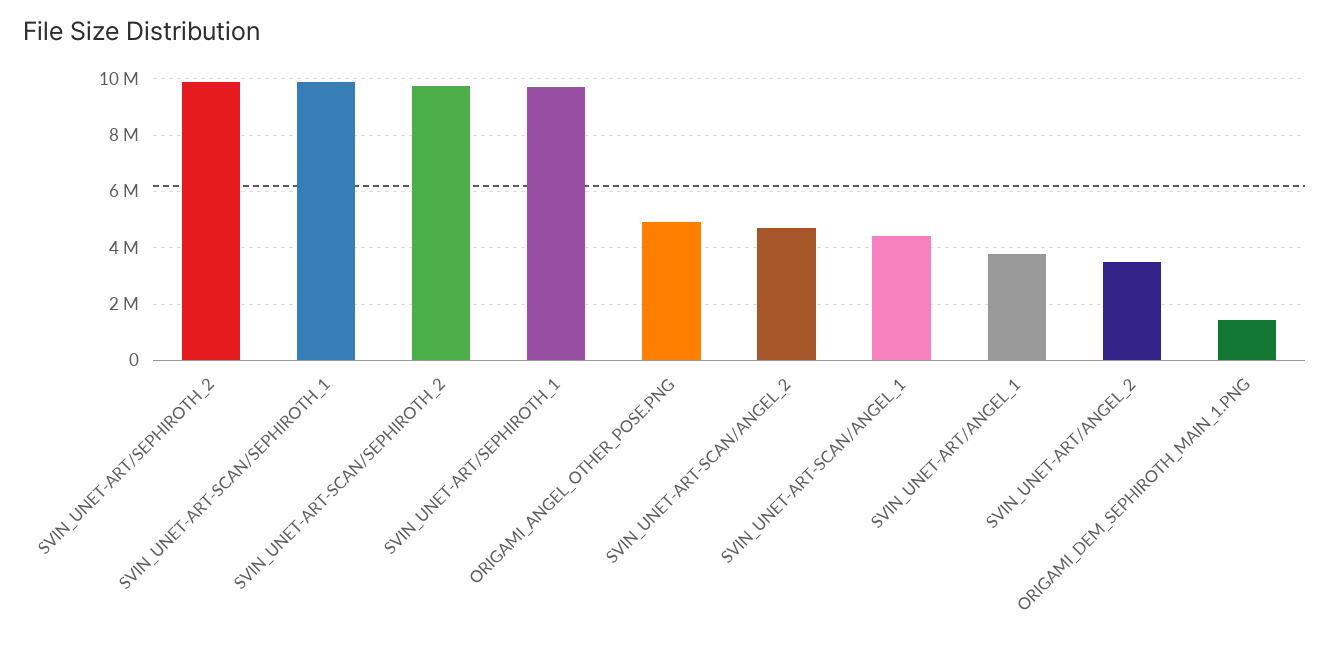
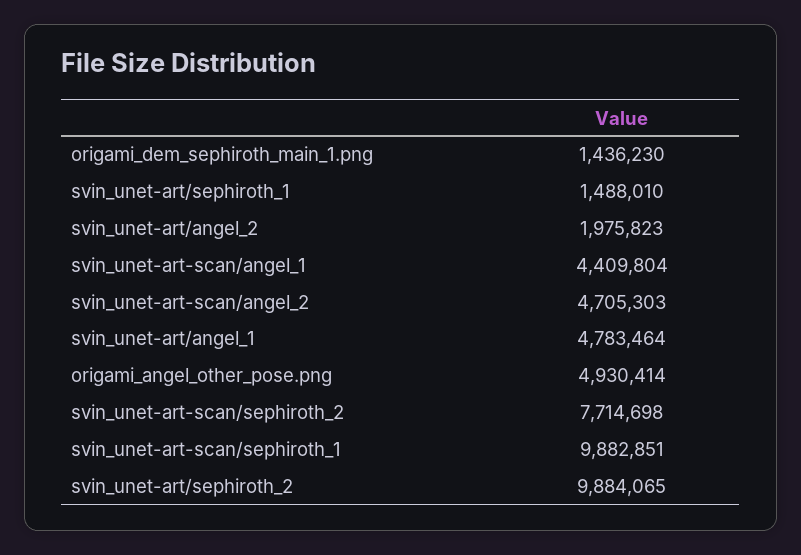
SVIN_UNET-ART-SCAN/SEPHIROTH_2: 9750000 -> 7714698
SVIN_UNET-ART/SEPHIROTH_1: 9750000 -> 1488010
SVIN_UNET-ART/ANGEL_1: 3750000 -> 4783464
SVIN_UNET-ART/ANGEL_2: 3500000 -> 1975823

